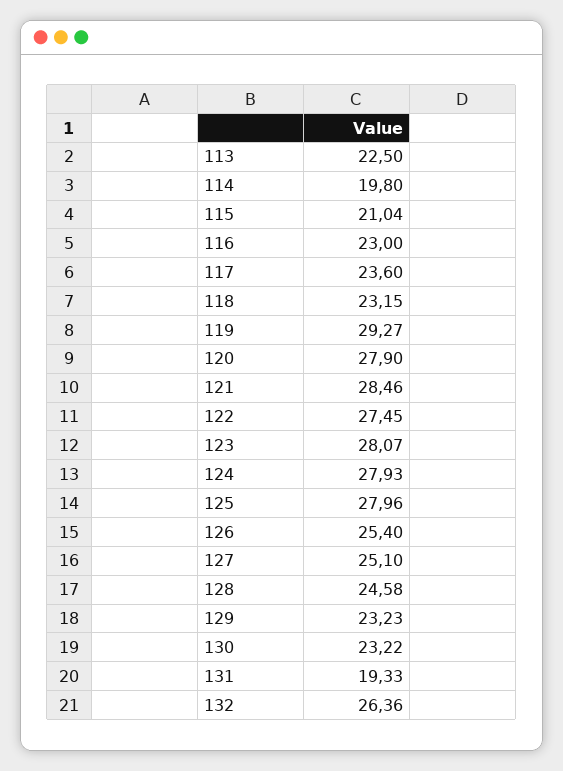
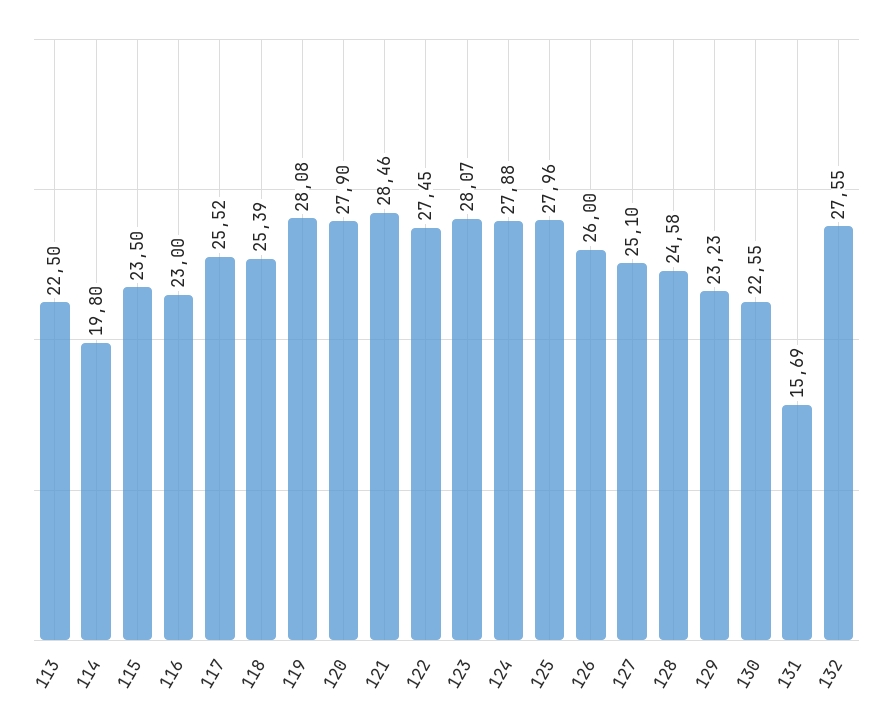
115: 21.04 -> 23.5
117: 23.6 -> 25.52
118: 23.15 -> 25.39
119: 29.27 -> 28.08
124: 27.93 -> 27.88
126: 25.4 -> 26
130: 23.22 -> 22.55
131: 19.33 -> 15.69
132: 26.36 -> 27.55

